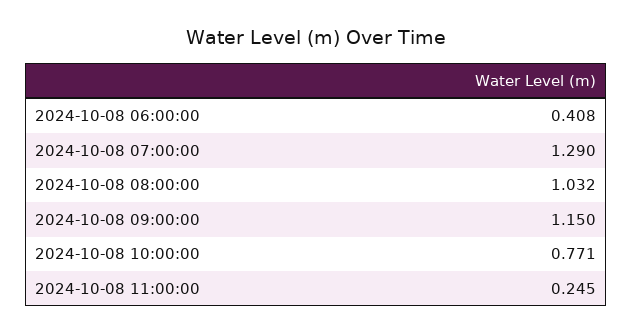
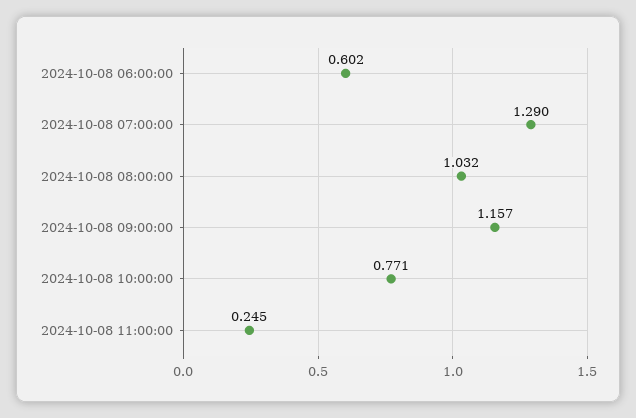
2024-10-08 06:00:00: 0.408 -> 0.602
2024-10-08 09:00:00: 1.15 -> 1.157

